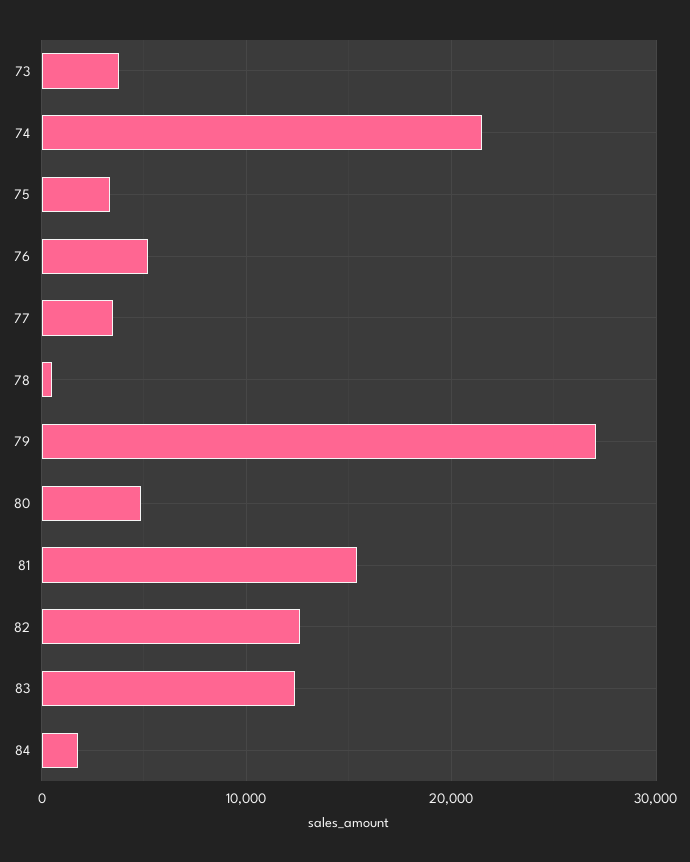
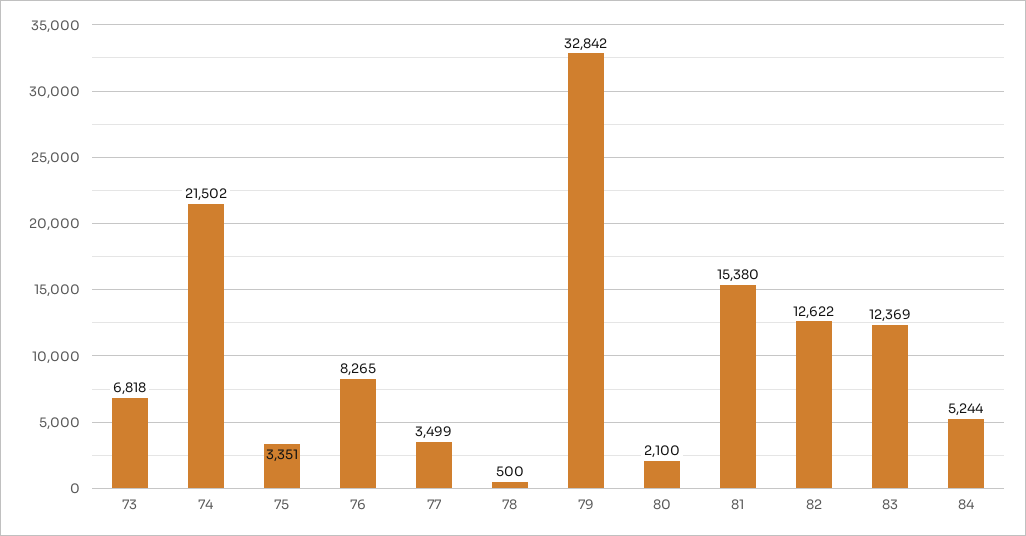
73: 4000 -> 6818
76: 5000 -> 8265
79: 27000 -> 32842
80: 5000 -> 2100
84: 2000 -> 5244

